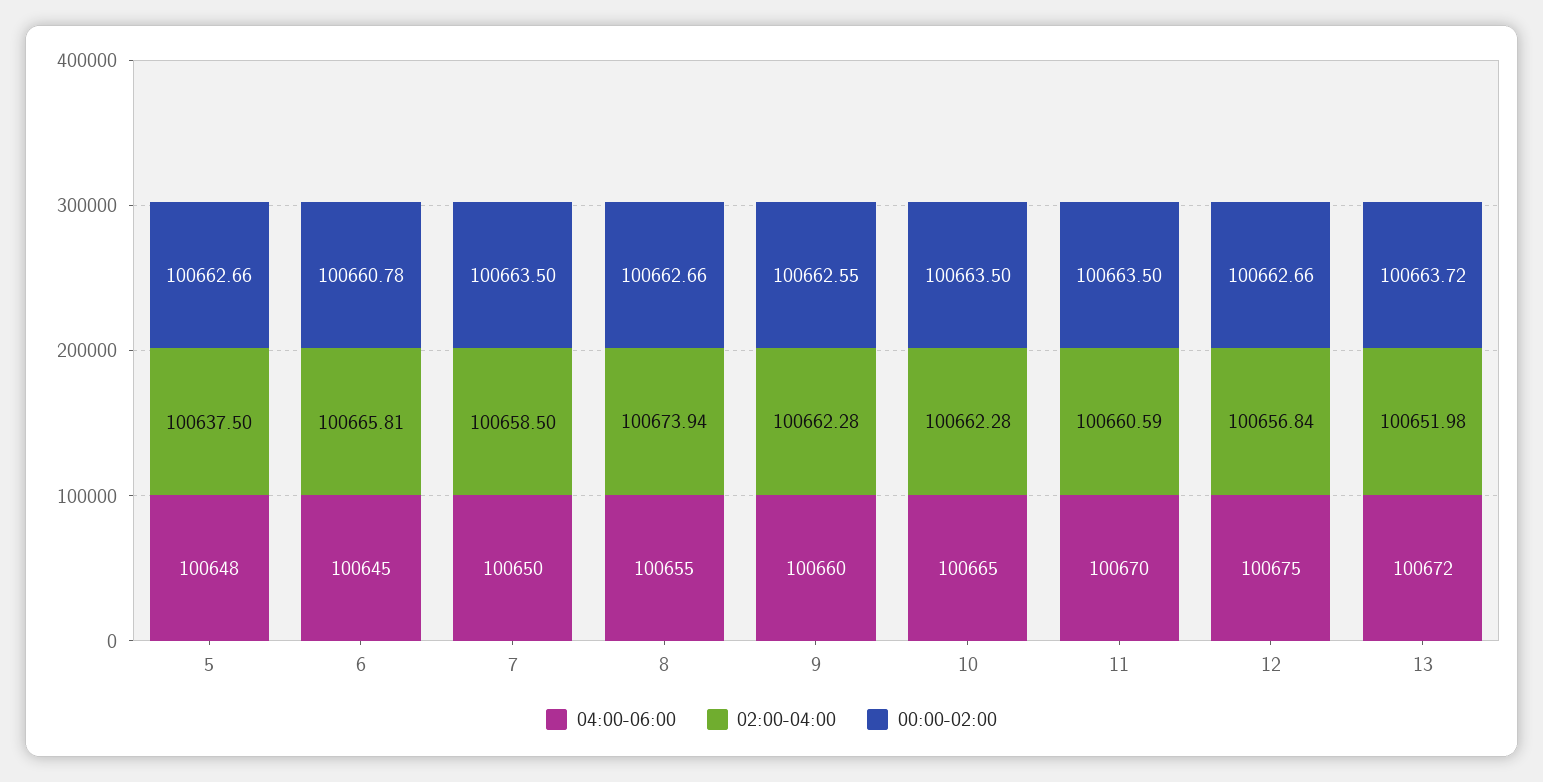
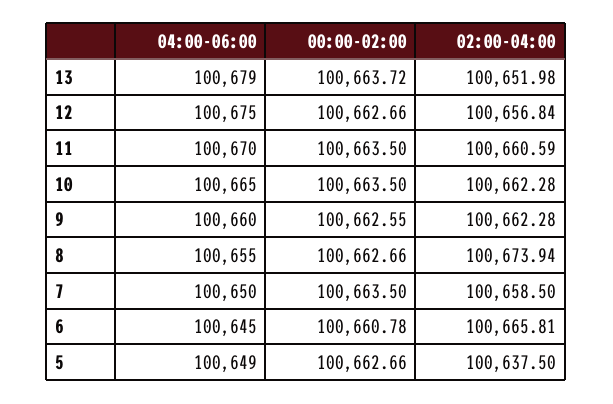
04:00-06:00, 5: 100648 -> 100649
04:00-06:00, 13: 100672 -> 100679

